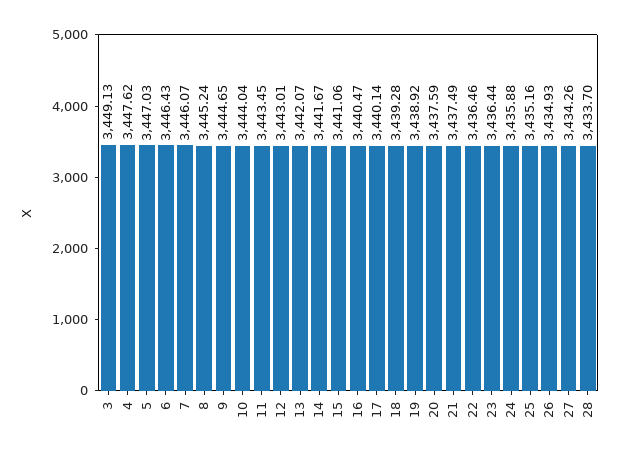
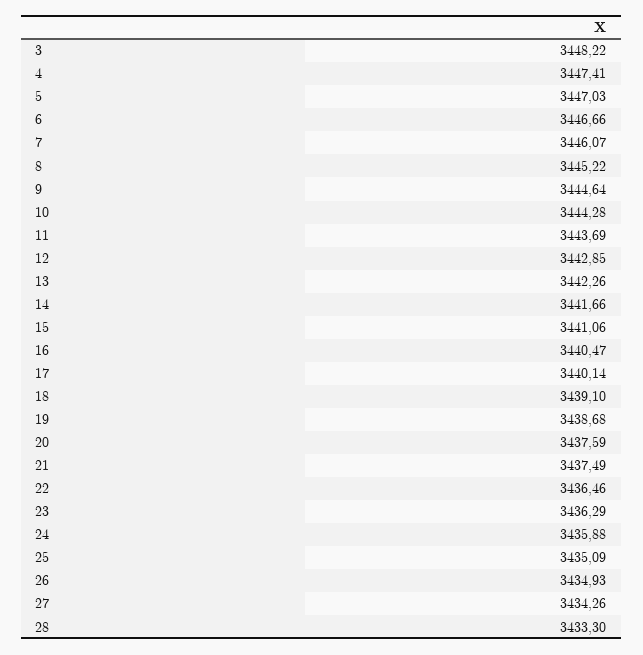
3: 3449.13 -> 3448.22
4: 3447.62 -> 3447.41
6: 3446.43 -> 3446.66
8: 3445.24 -> 3445.22
9: 3444.65 -> 3444.64
10: 3444.04 -> 3444.28
11: 3443.45 -> 3443.69
12: 3443.01 -> 3442.85
13: 3442.07 -> 3442.26
14: 3441.67 -> 3441.66
18: 3439.28 -> 3439.1
19: 3438.92 -> 3438.68
23: 3436.44 -> 3436.29
25: 3435.16 -> 3435.09
28: 3433.7 -> 3433.3

